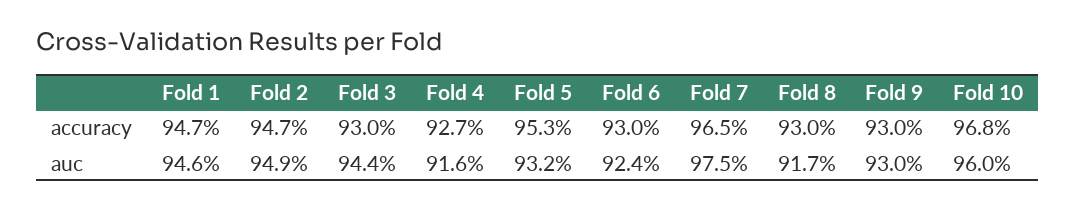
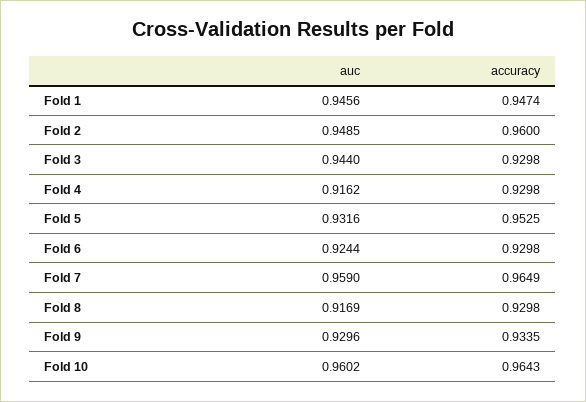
Fold 2, accuracy: 0.947 -> 0.96
Fold 4, accuracy: 0.927 -> 0.9298
Fold 9, accuracy: 0.93 -> 0.9335
Fold 10, accuracy: 0.968 -> 0.9643
Fold 7, auc: 0.975 -> 0.959

